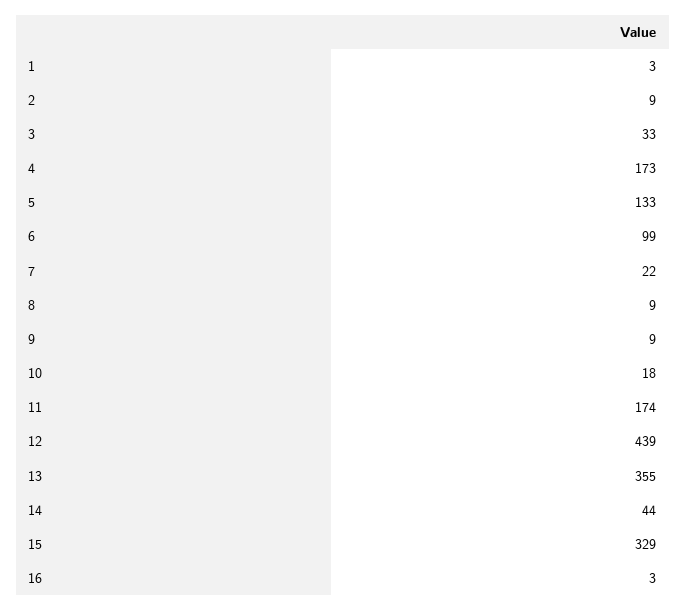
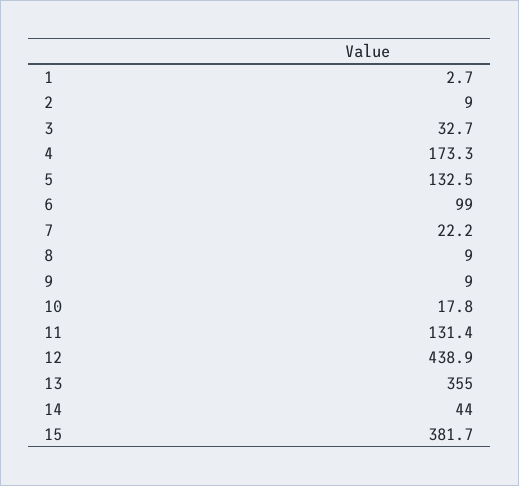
11: 174 -> 131.4
15: 329 -> 381.7
16: 3 -> none

